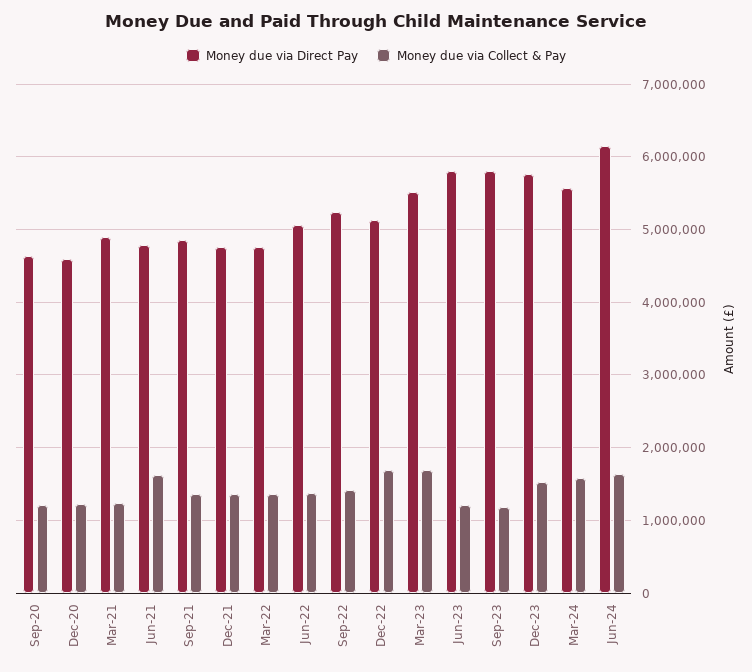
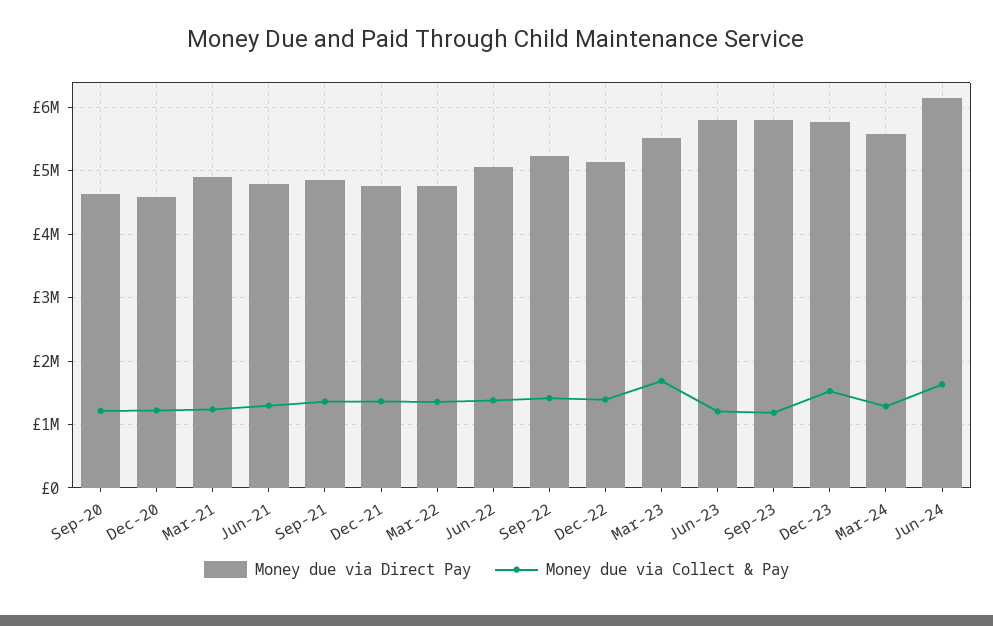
Money due via Collect & Pay, Jun-21: 1600000 -> 1300000
Money due via Collect & Pay, Dec-22: 1700000 -> 1400000
Money due via Collect & Pay, Mar-24: 1600000 -> 1300000

